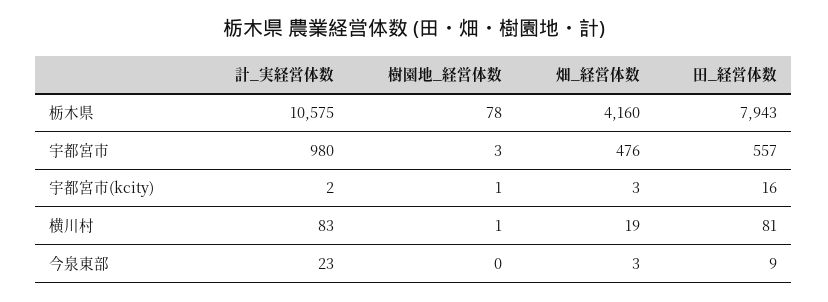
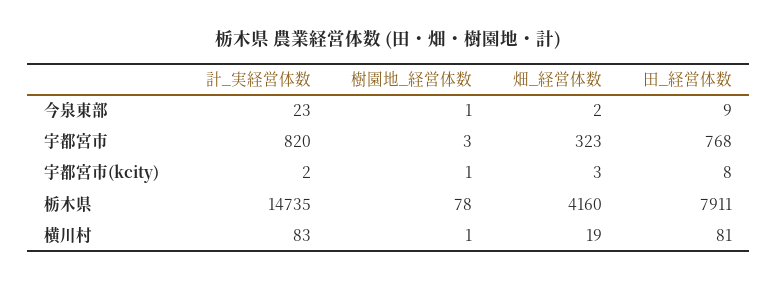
計_実経営体数, 栃木県: 10575 -> 14735
田_経営体数, 栃木県: 7943 -> 7911
計_実経営体数, 宇都宮市: 980 -> 820
畑_経営体数, 宇都宮市: 476 -> 323
田_経営体数, 宇都宮市: 557 -> 768
田_経営体数, 宇都宮市(kcity): 16 -> 8
樹園地_経営体数, 今泉東部: 0 -> 1
畑_経営体数, 今泉東部: 3 -> 2

